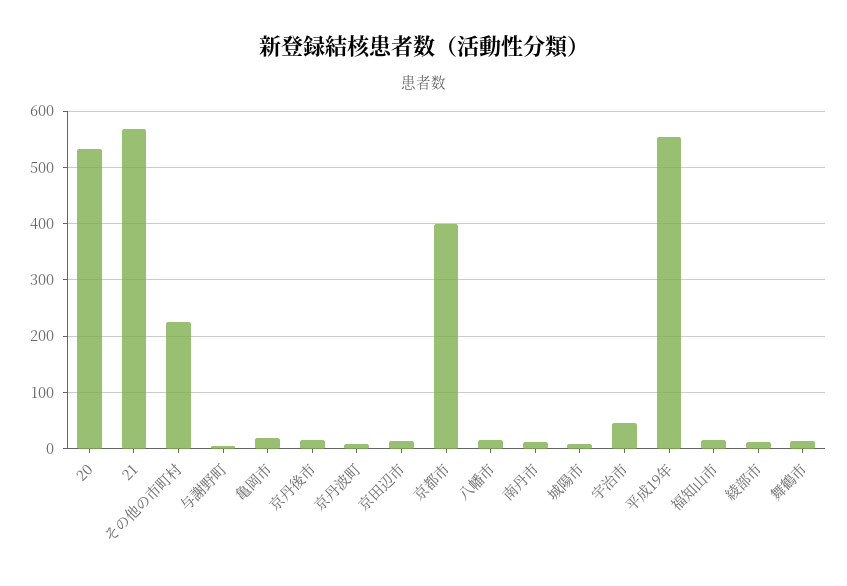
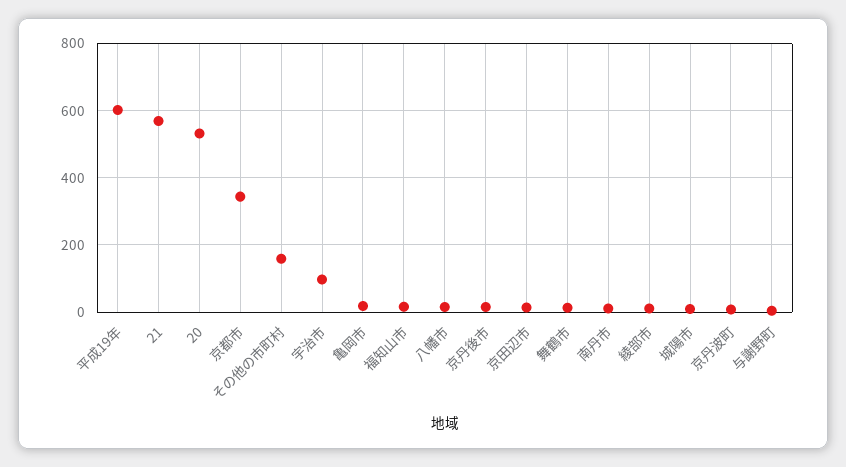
その他の市町村: 220 -> 160
京都市: 400 -> 340
宇治市: 40 -> 100
平成19年: 560 -> 600

